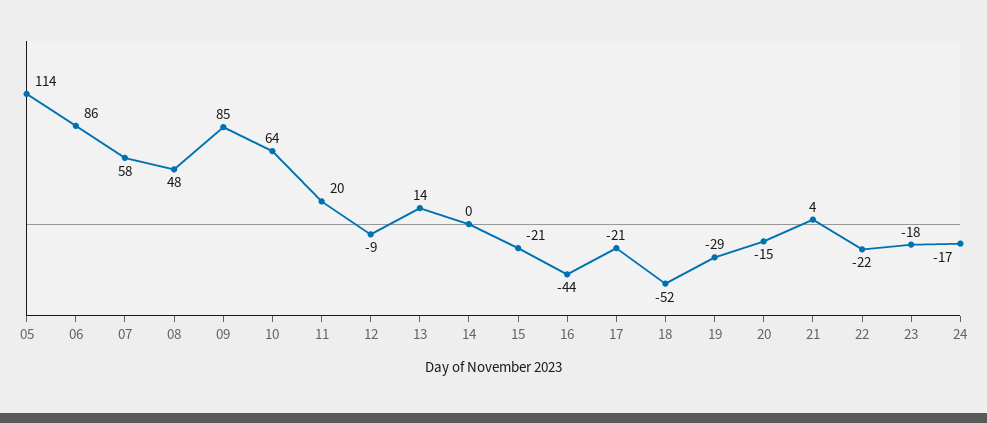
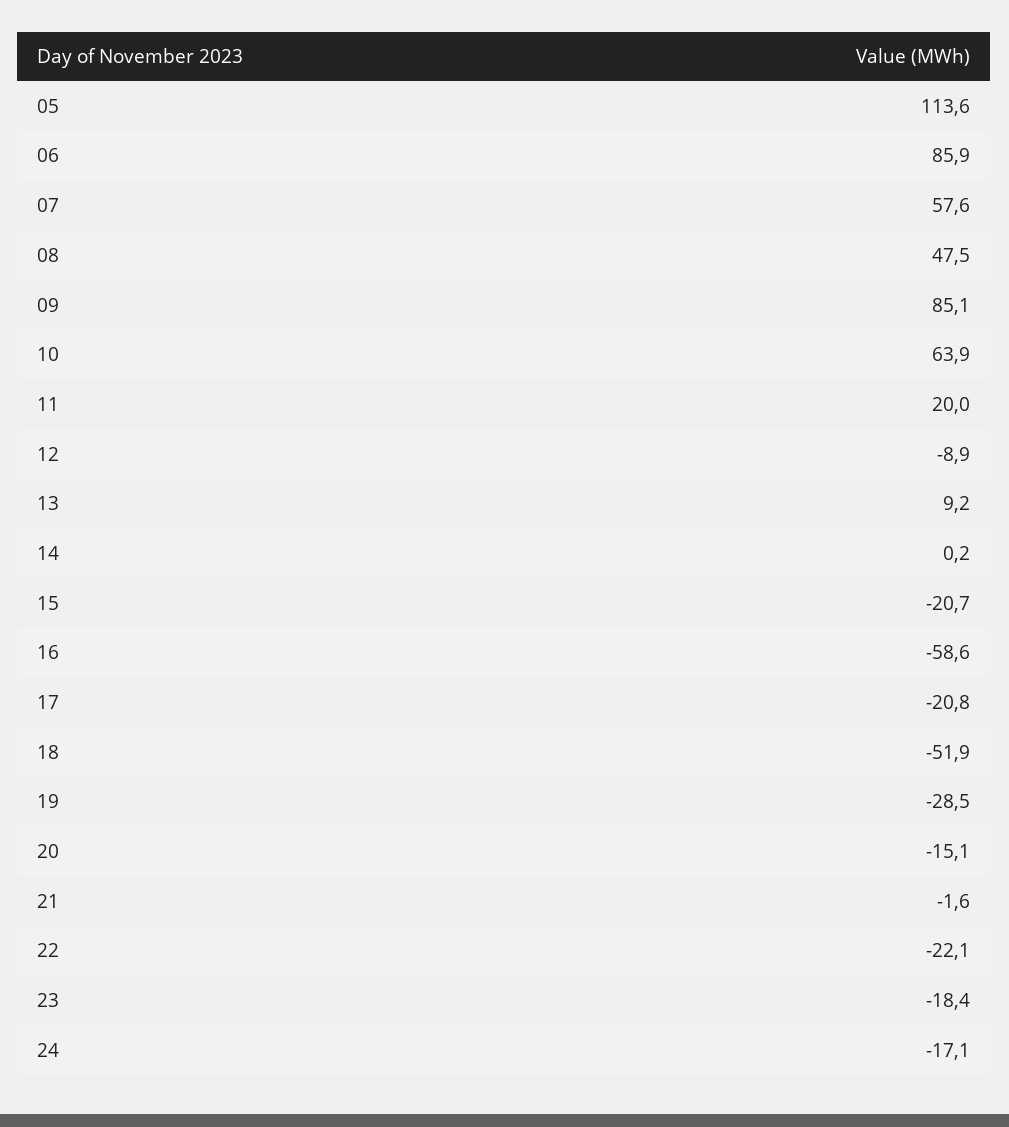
13: 14 -> 9.2
16: -44 -> -58.6
21: 4 -> -1.6

